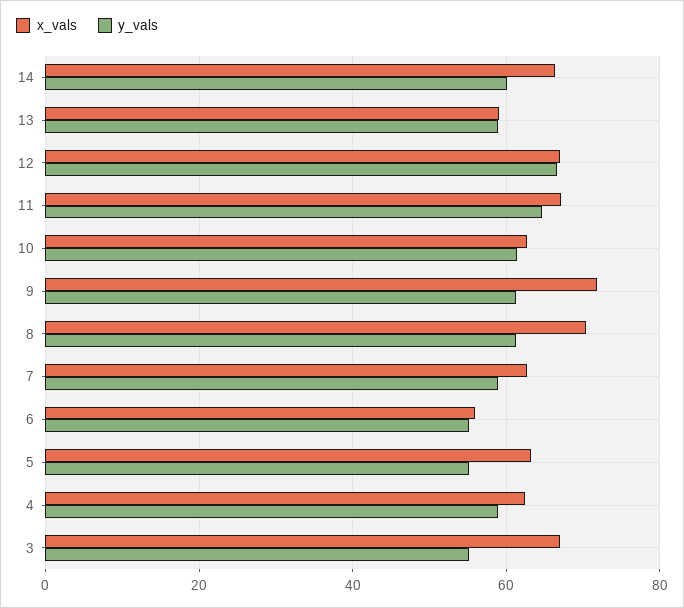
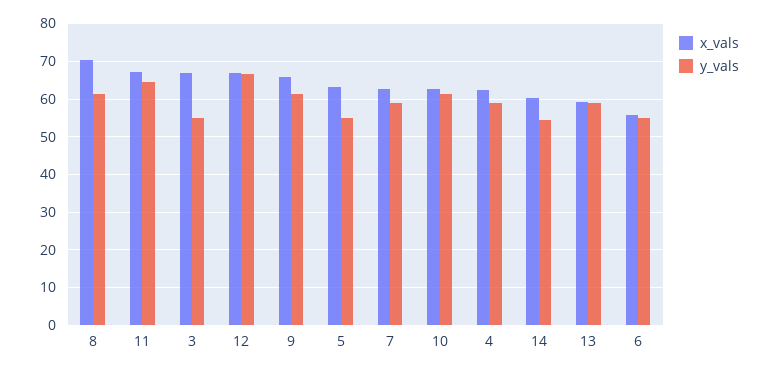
x_vals, 14: 66 -> 60
y_vals, 14: 60 -> 54
x_vals, 9: 72 -> 66

